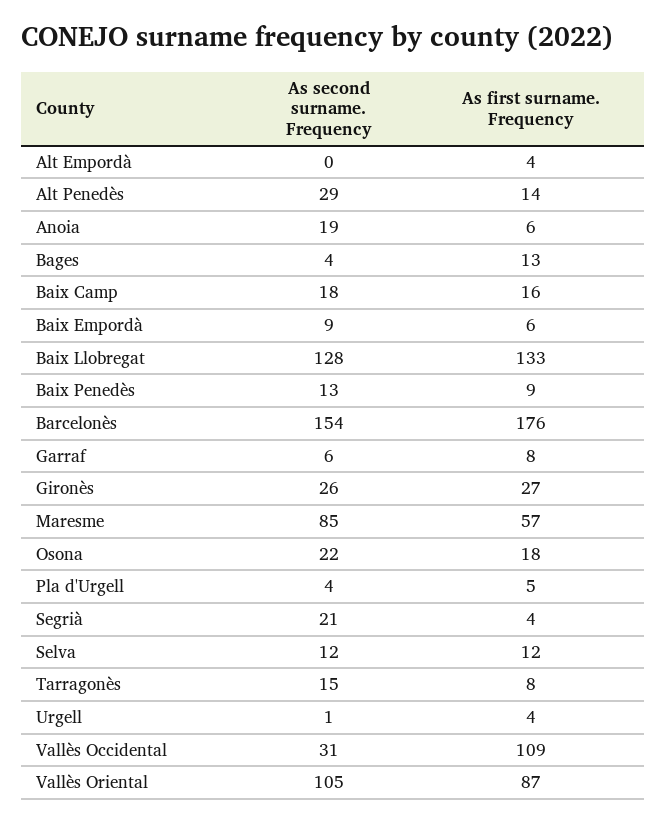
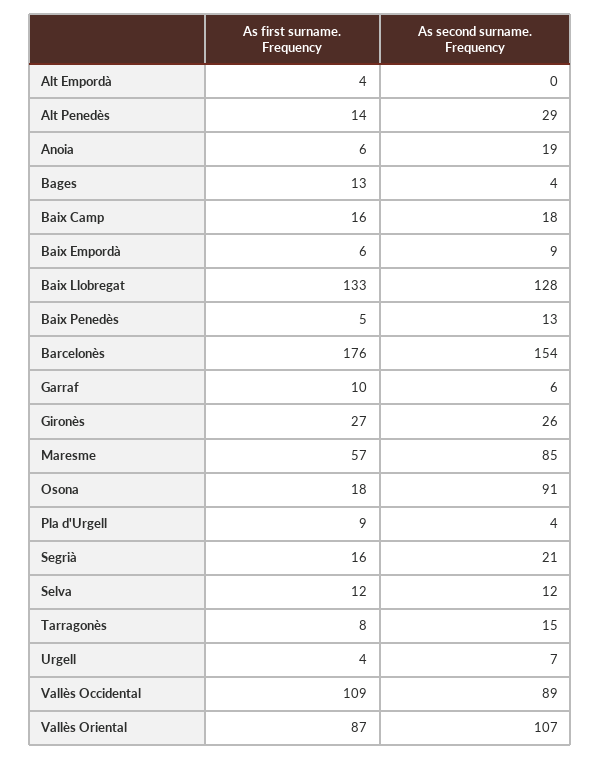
As first surname. Frequency, Baix Penedès: 9 -> 5
As first surname. Frequency, Garraf: 8 -> 10
As second surname. Frequency, Osona: 22 -> 91
As first surname. Frequency, Pla d'Urgell: 5 -> 9
As first surname. Frequency, Segrià: 4 -> 16
As second surname. Frequency, Urgell: 1 -> 7
As second surname. Frequency, Vallès Occidental: 31 -> 89
As second surname. Frequency, Vallès Oriental: 105 -> 107

